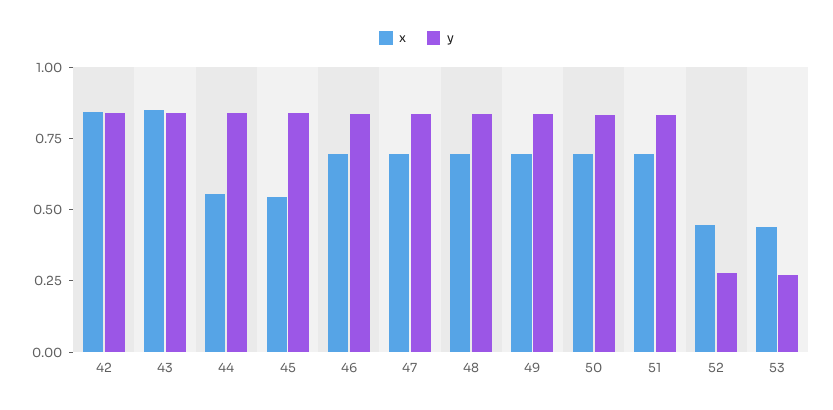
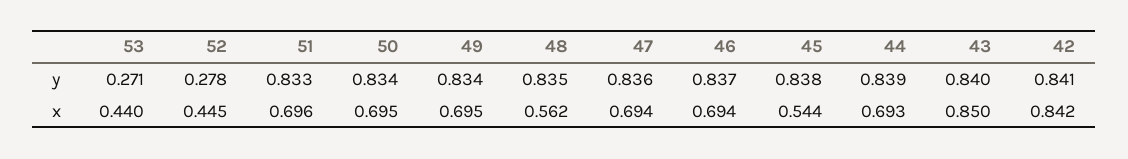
x, 44: 0.55 -> 0.693
x, 48: 0.7 -> 0.562

